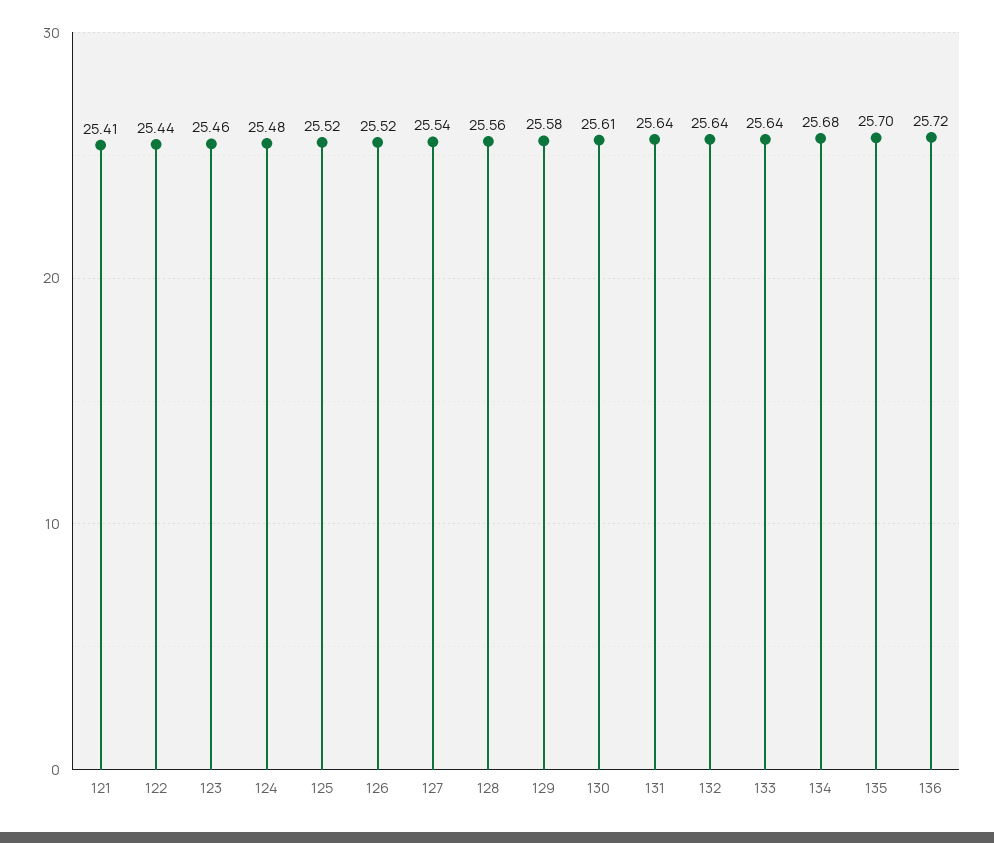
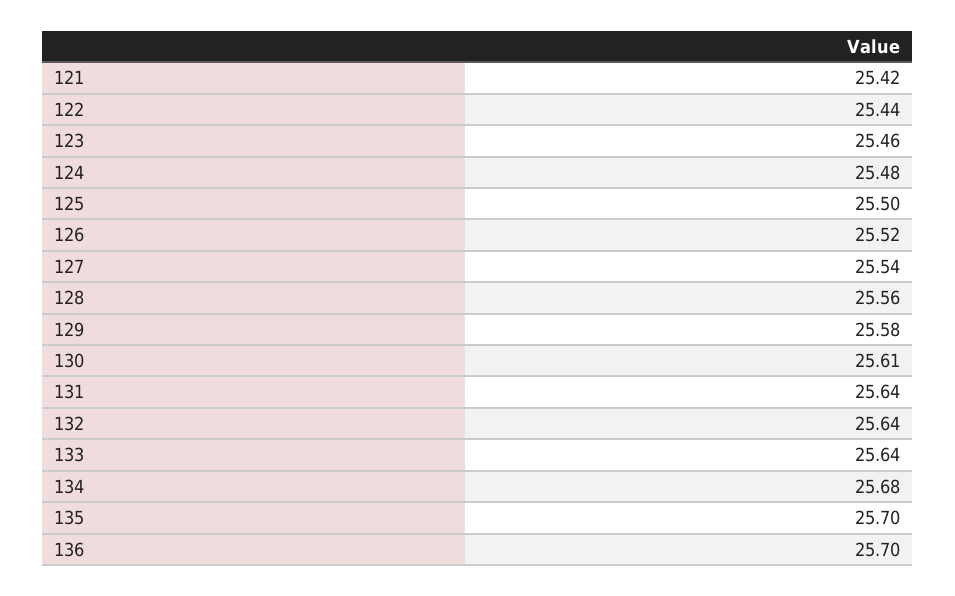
121: 25.41 -> 25.42
125: 25.52 -> 25.5
136: 25.72 -> 25.7

